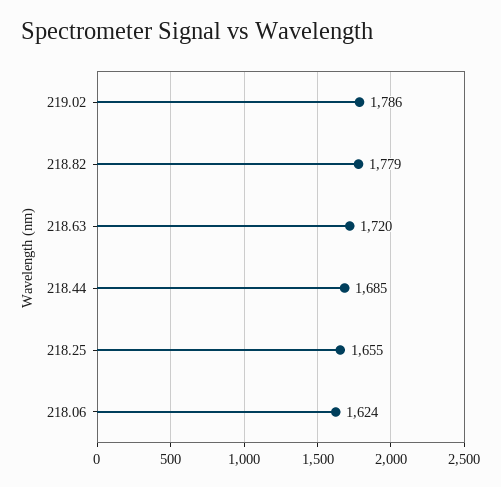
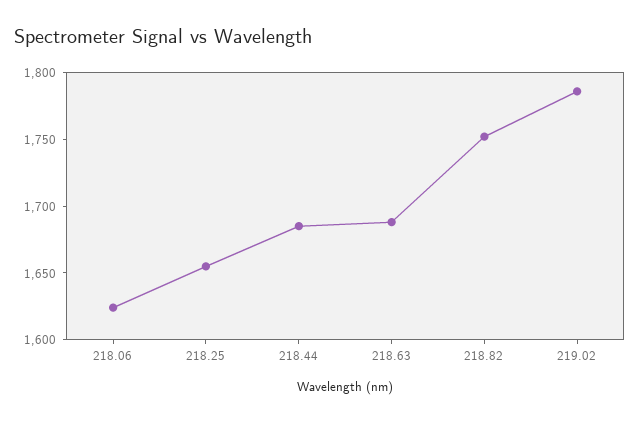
218.82: 1779 -> 1750
218.63: 1720 -> 1690

